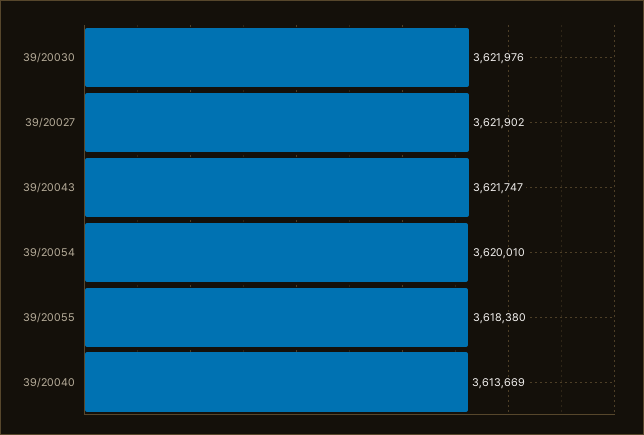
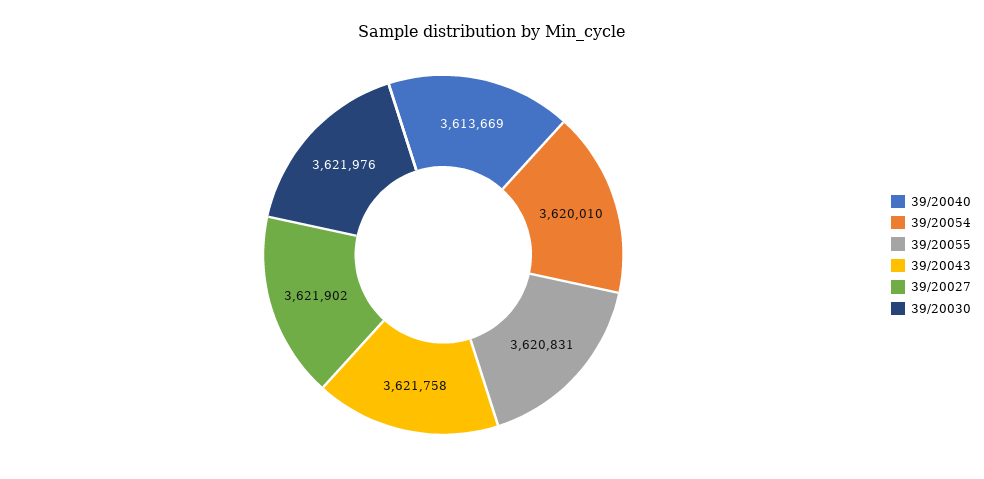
39/20043: 3621747 -> 3621758
39/20055: 3618380 -> 3620831

